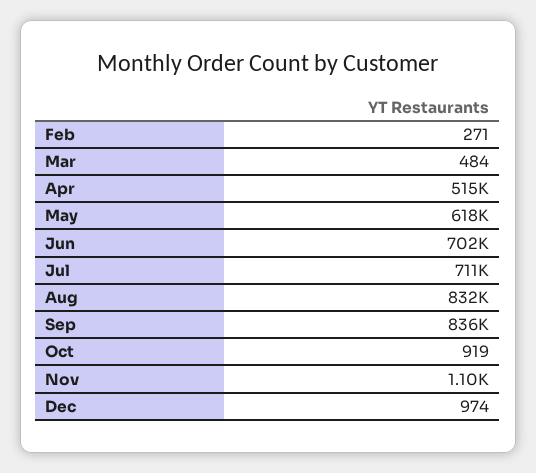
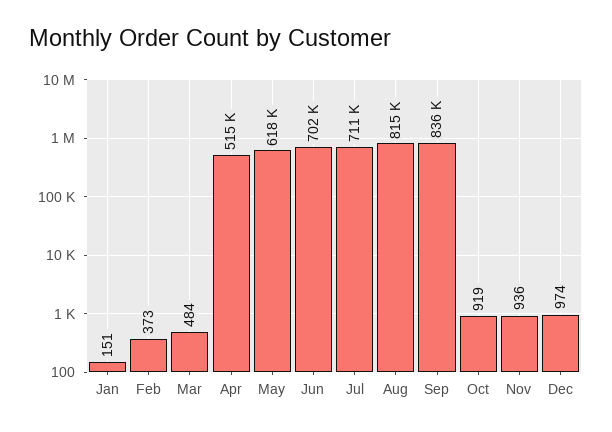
Feb: 271 -> 373
Aug: 832000 -> 815000
Nov: 1100 -> 936
Jan: none -> 151

